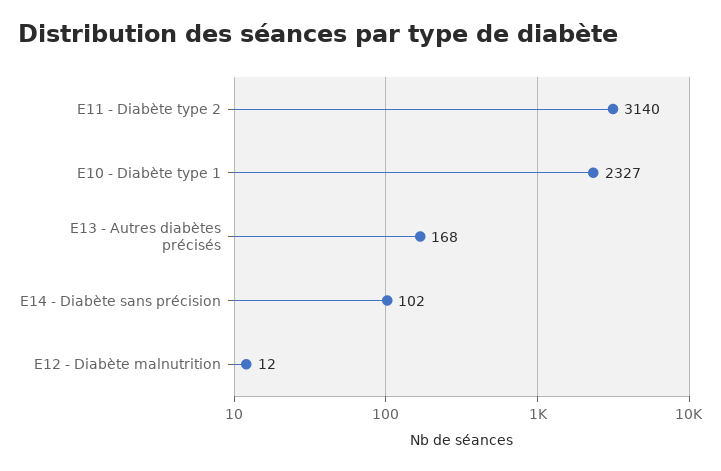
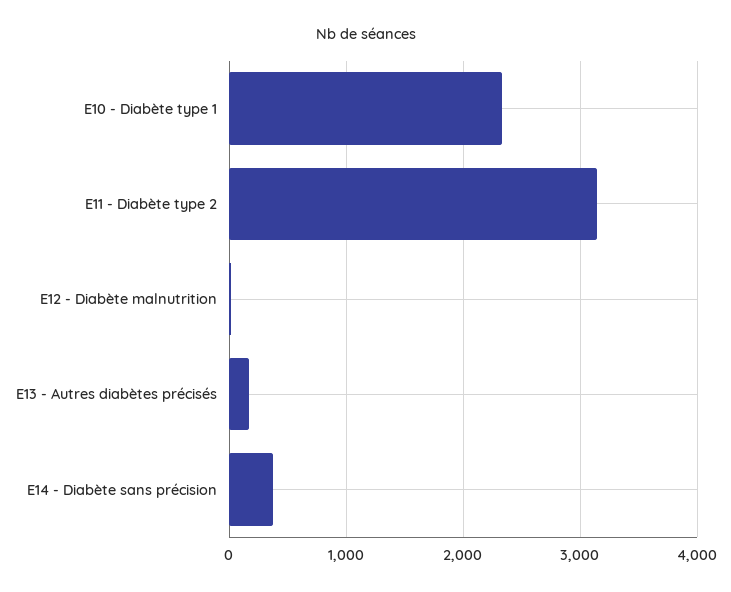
E14 - Diabète sans précision: 102 -> 400

